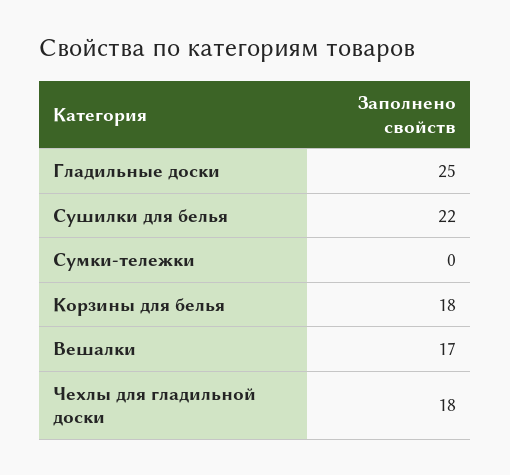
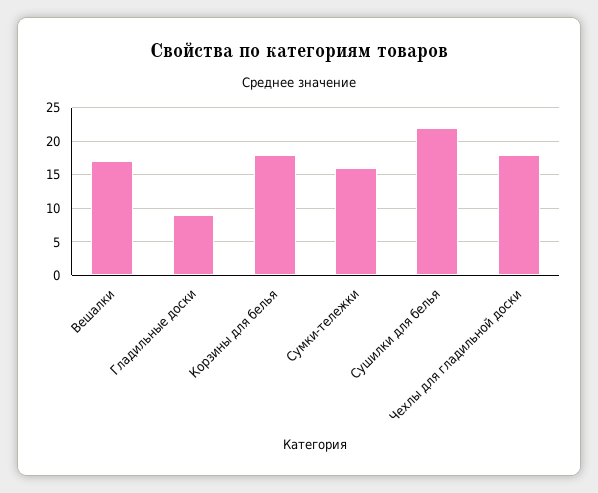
Гладильные доски: 25 -> 9
Сумки-тележки: 0 -> 16

